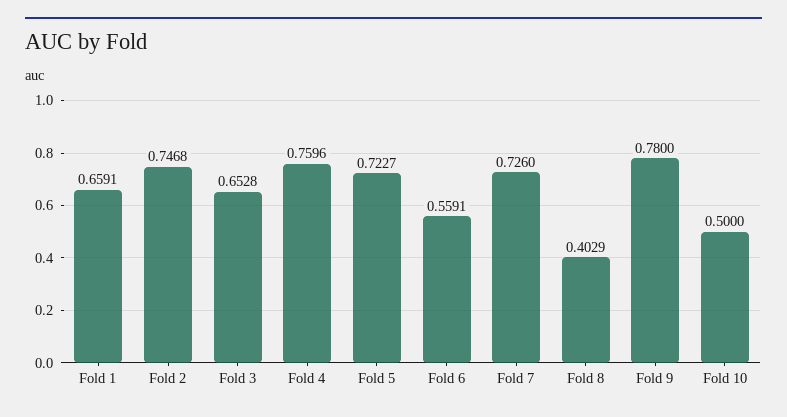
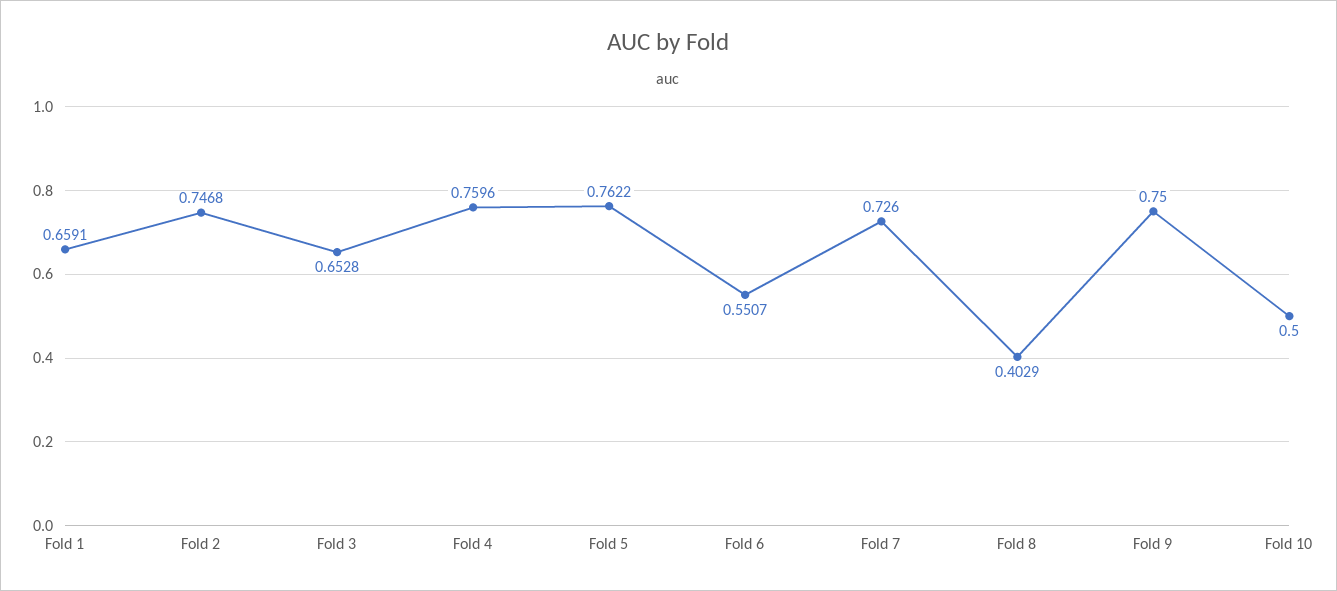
Fold 5: 0.7227 -> 0.7622
Fold 6: 0.5591 -> 0.5507
Fold 9: 0.78 -> 0.75

